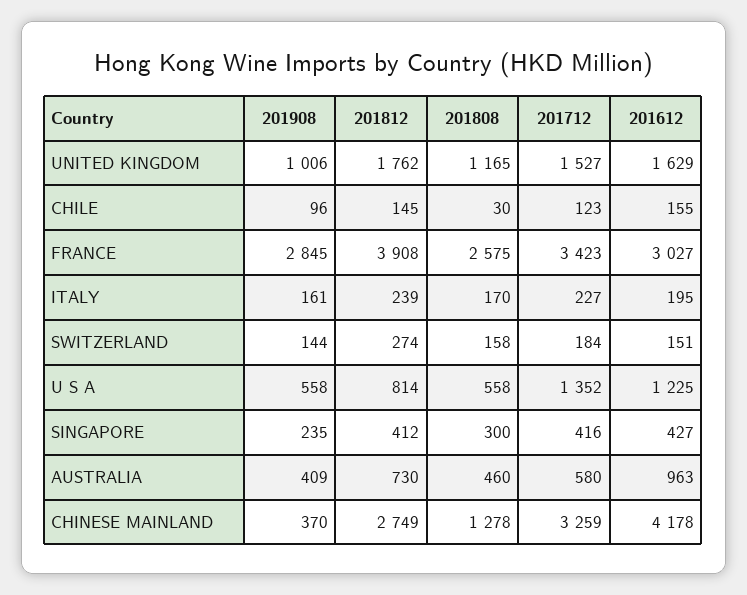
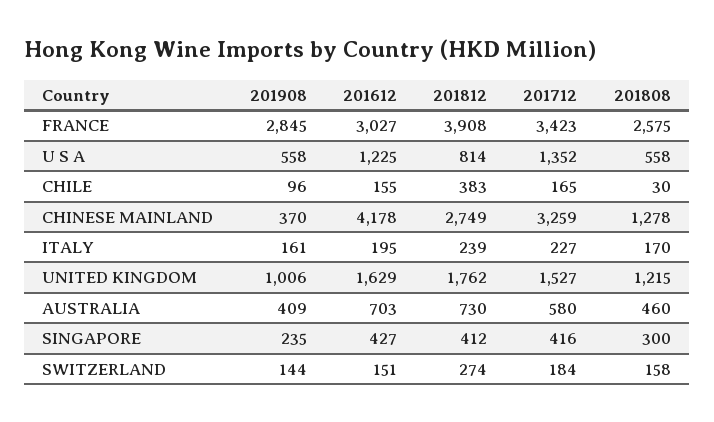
201808, UNITED KINGDOM: 1165 -> 1215
201812, CHILE: 145 -> 383
201712, CHILE: 123 -> 165
201612, AUSTRALIA: 963 -> 703

